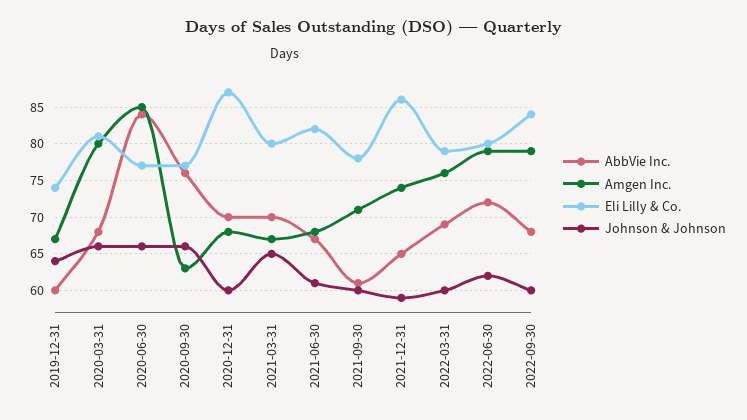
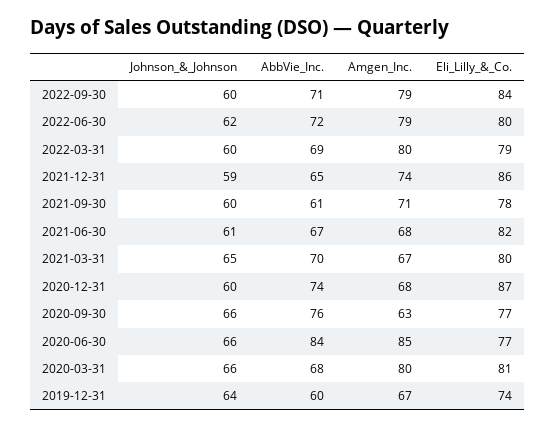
AbbVie Inc., 2020-12-31: 70 -> 74
Amgen Inc., 2022-03-31: 76 -> 80
AbbVie Inc., 2022-09-30: 68 -> 71

